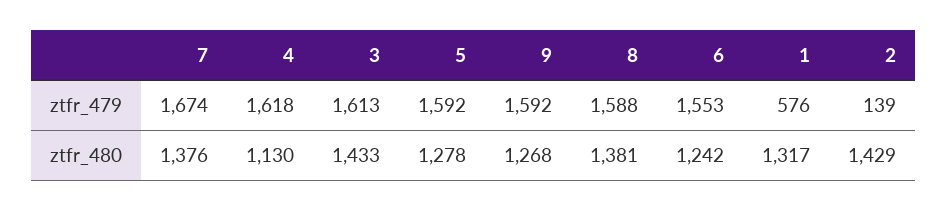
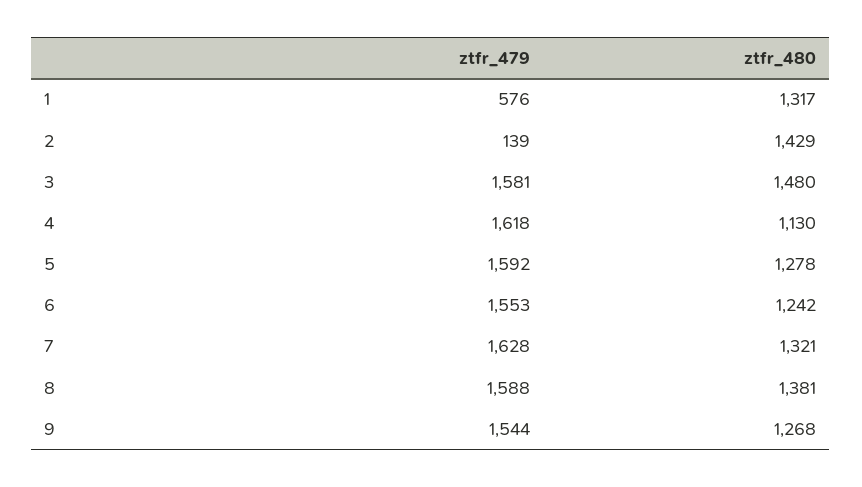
7, ztfr_479: 1674 -> 1628
3, ztfr_479: 1613 -> 1581
9, ztfr_479: 1592 -> 1544
7, ztfr_480: 1376 -> 1321
3, ztfr_480: 1433 -> 1480

